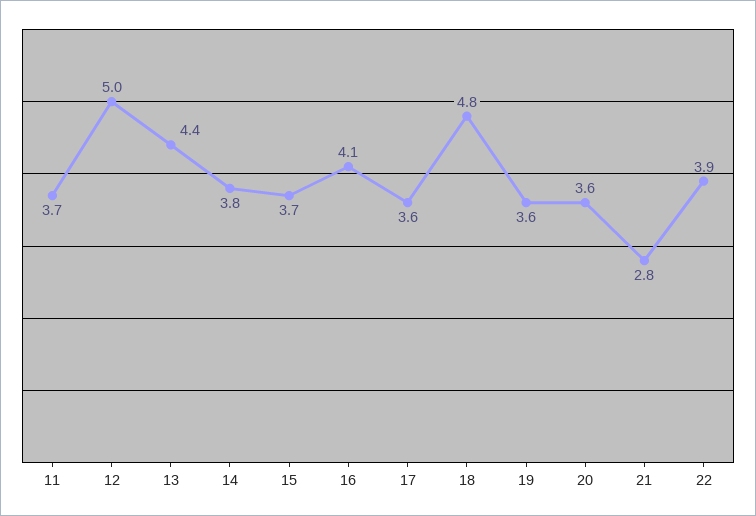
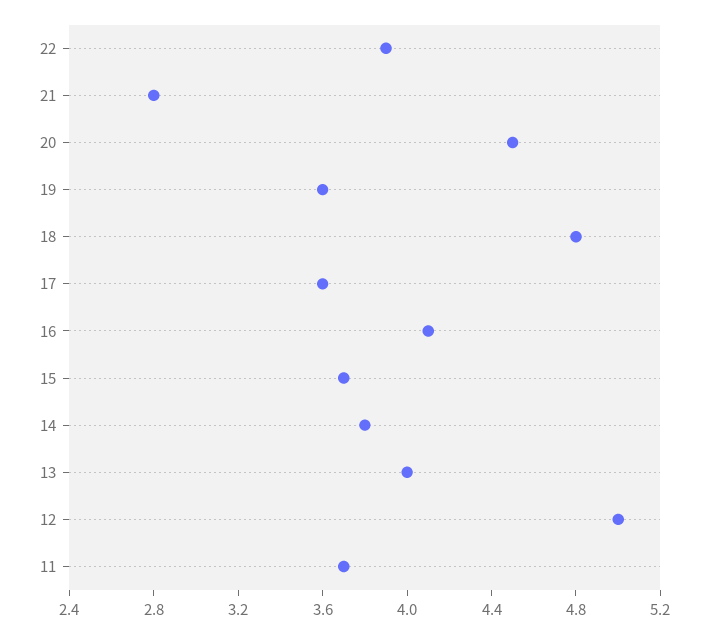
13: 4.4 -> 4
20: 3.6 -> 4.5

